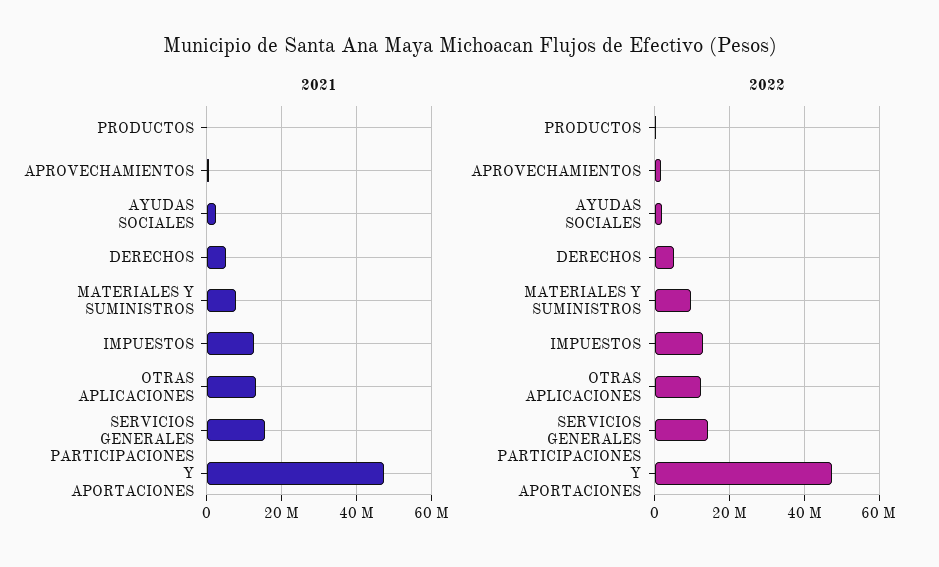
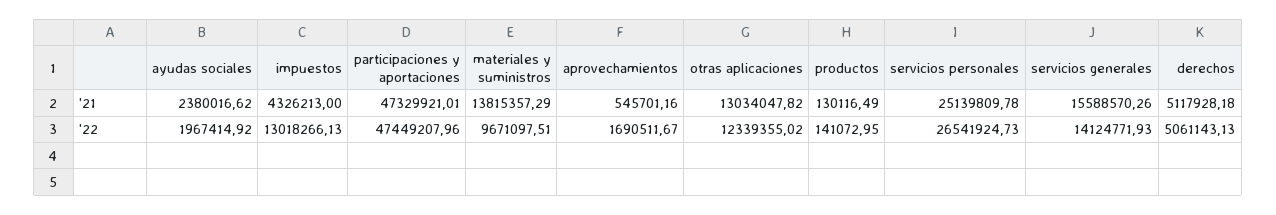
2021, MATERIALES Y SUMINISTROS: 8000000 -> 13815357.29
2021, IMPUESTOS: 12000000 -> 4326213
2021, servicios personales: none -> 25139809.78
2022, servicios personales: none -> 26541924.73

